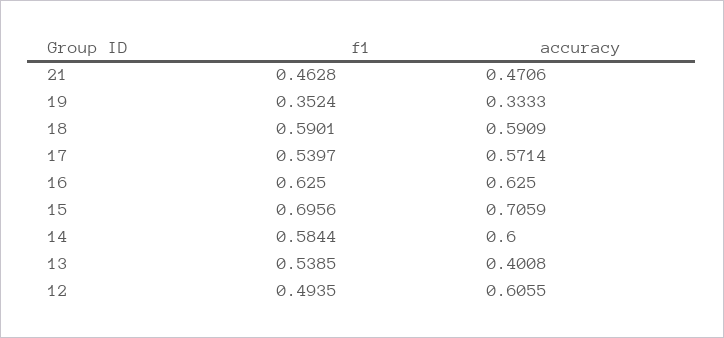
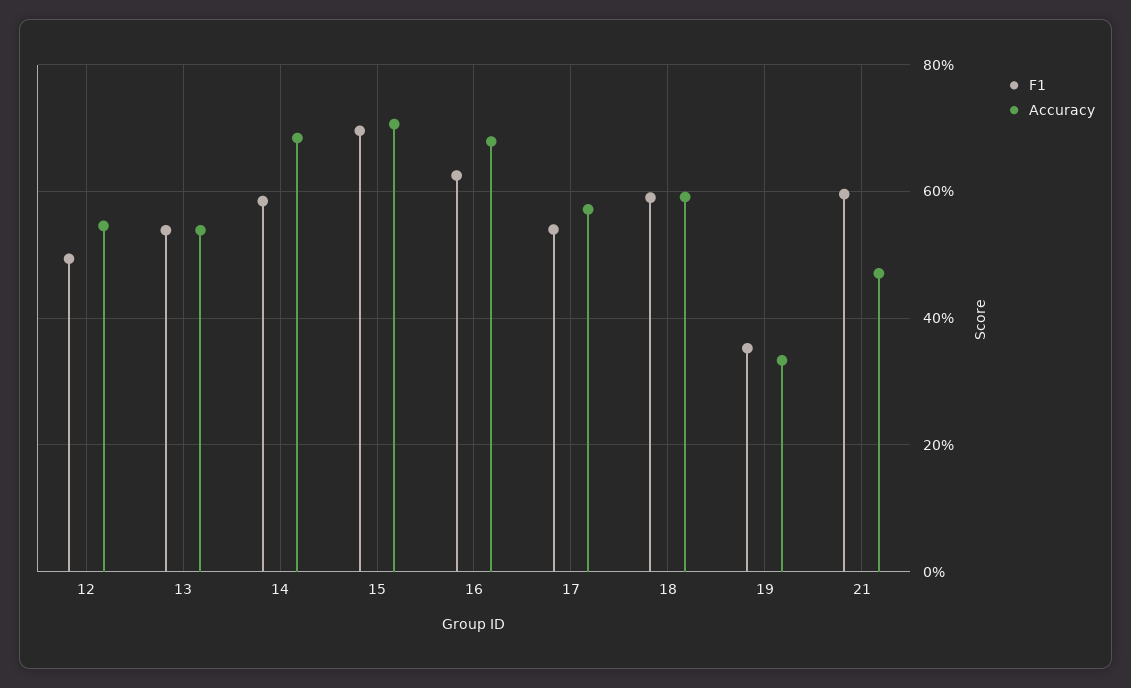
f1, 21: 0.4628 -> 0.6
accuracy, 16: 0.625 -> 0.68
accuracy, 14: 0.6 -> 0.68
accuracy, 13: 0.4008 -> 0.54
accuracy, 12: 0.6055 -> 0.54

